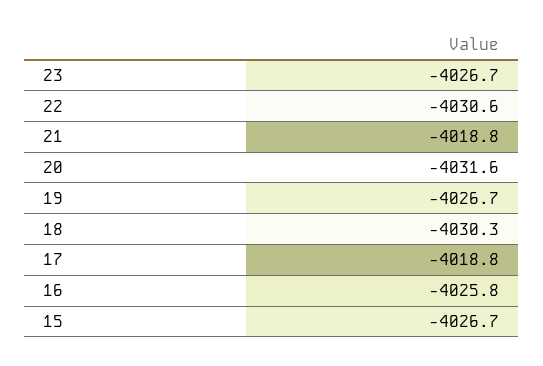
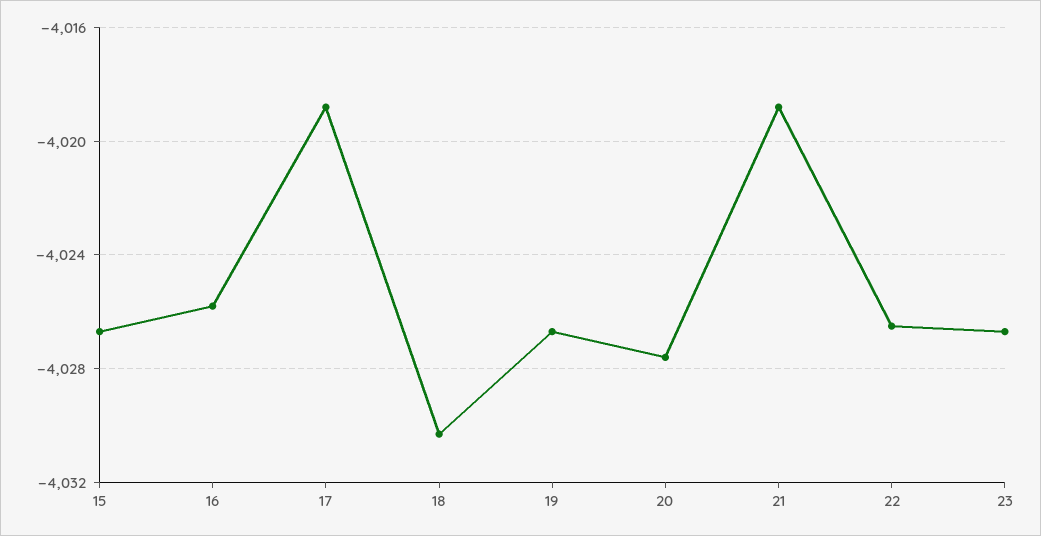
22: -4030.6 -> -4026.5
20: -4031.6 -> -4027.5

